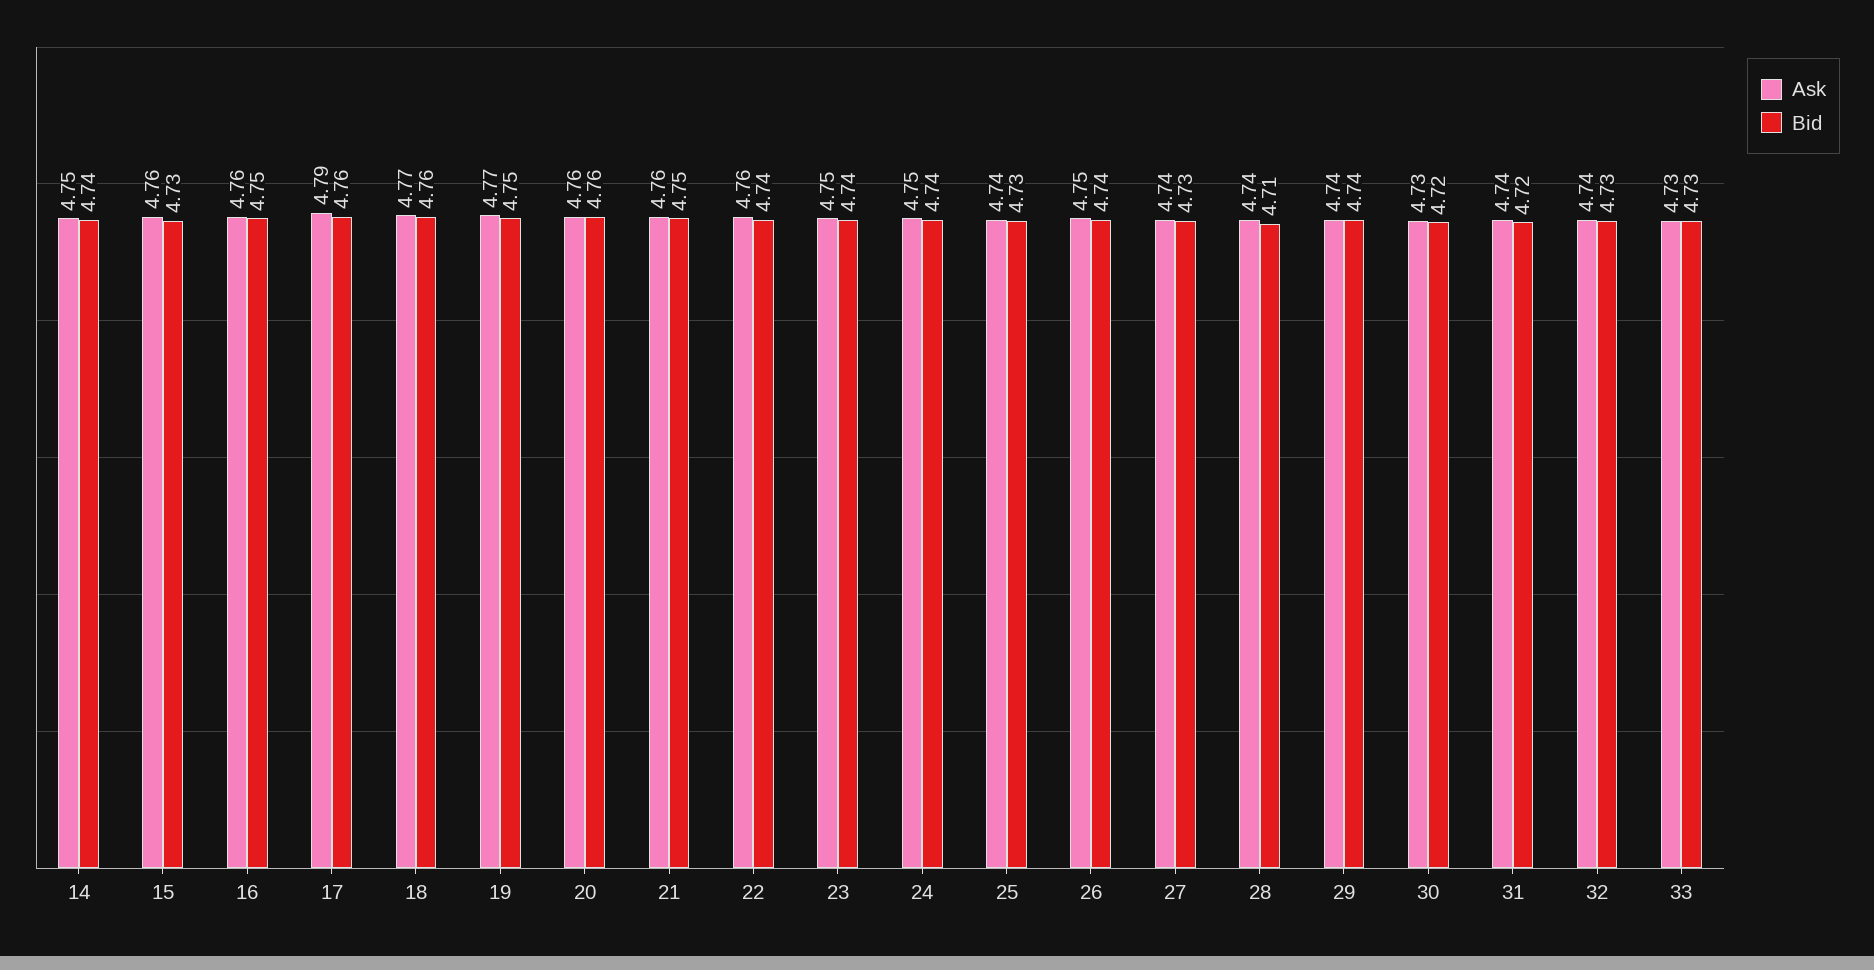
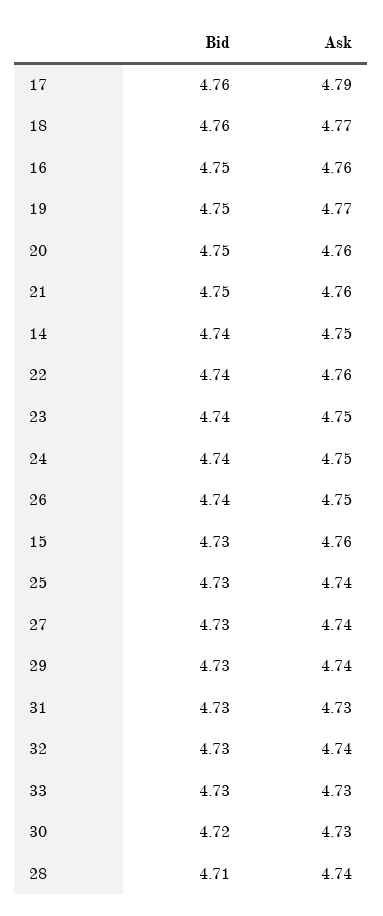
Bid, 20: 4.76 -> 4.75
Bid, 29: 4.74 -> 4.73
Ask, 31: 4.74 -> 4.73
Bid, 31: 4.72 -> 4.73

